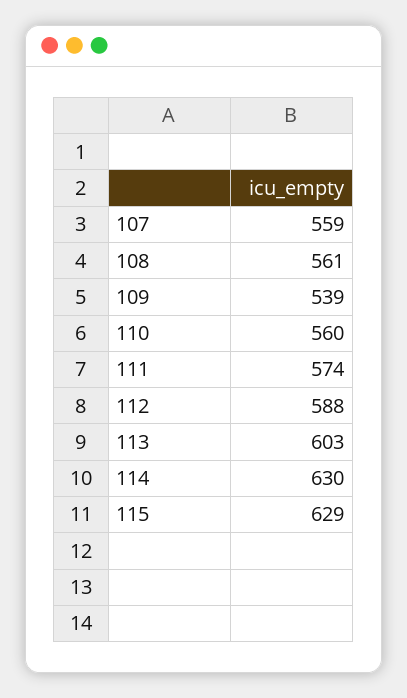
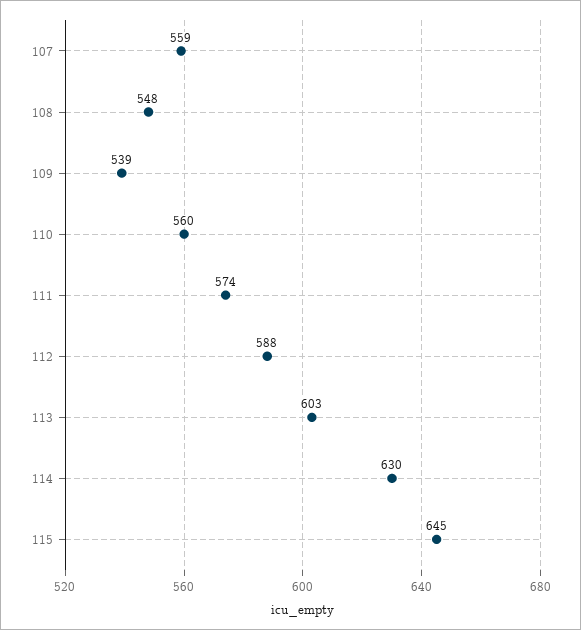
108: 561 -> 548
115: 629 -> 645

